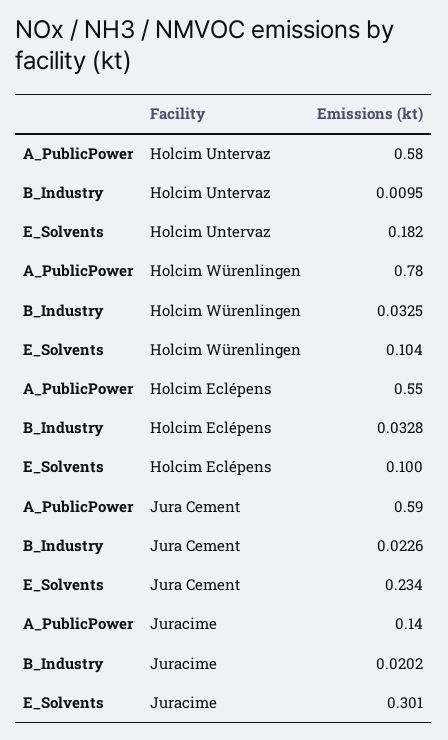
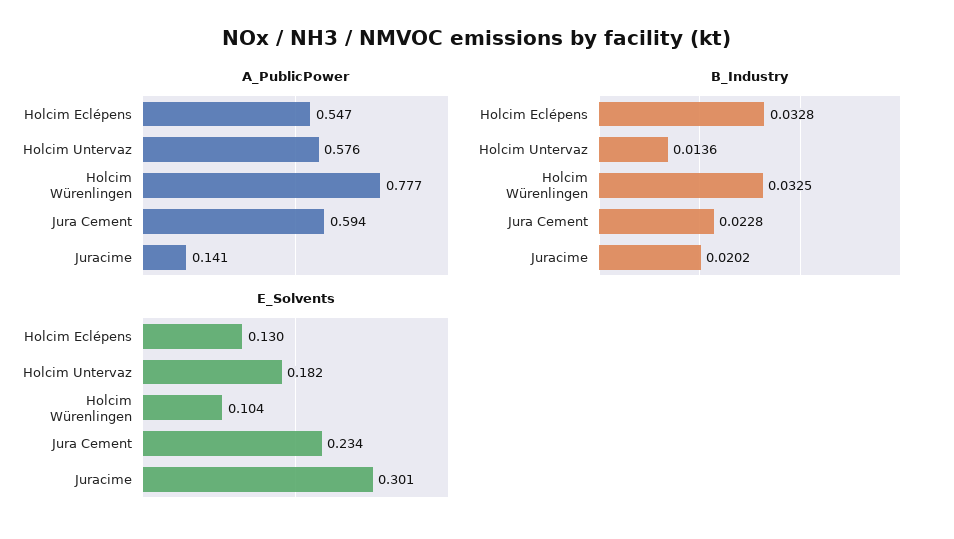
B_Industry, Holcim Untervaz: 0.0095 -> 0.0136
E_Solvents, Holcim Eclépens: 0.1 -> 0.13
B_Industry, Jura Cement: 0.0226 -> 0.0228

